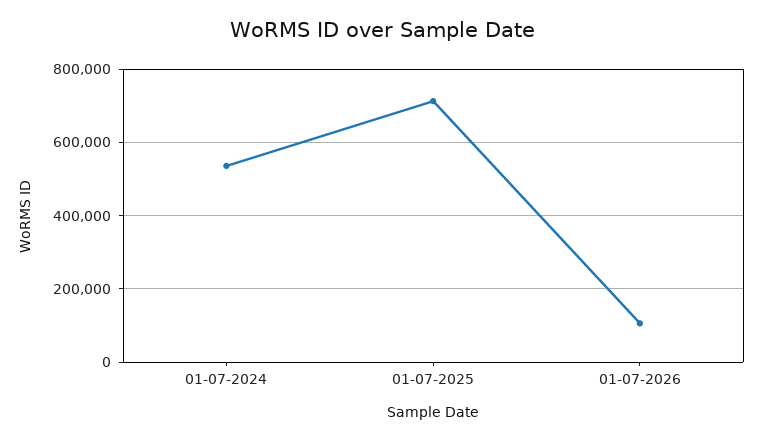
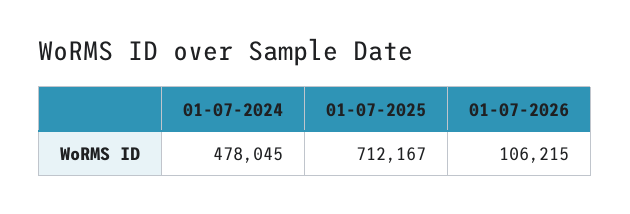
01-07-2024: 540000 -> 478045

